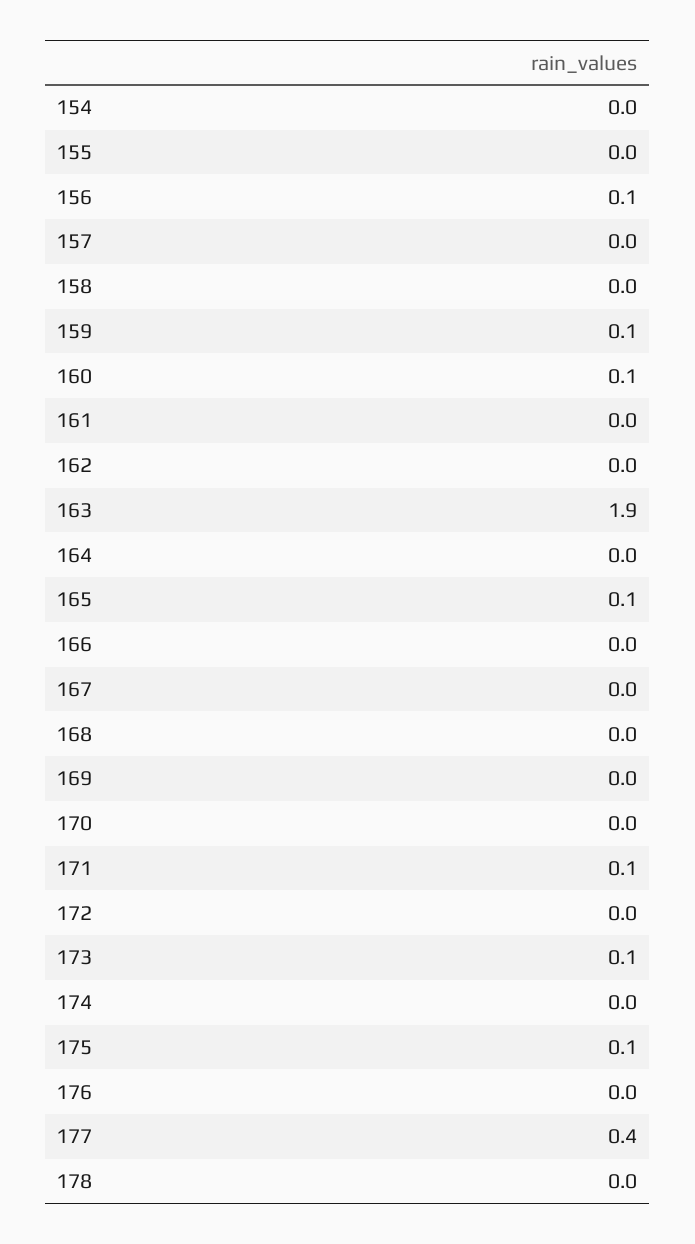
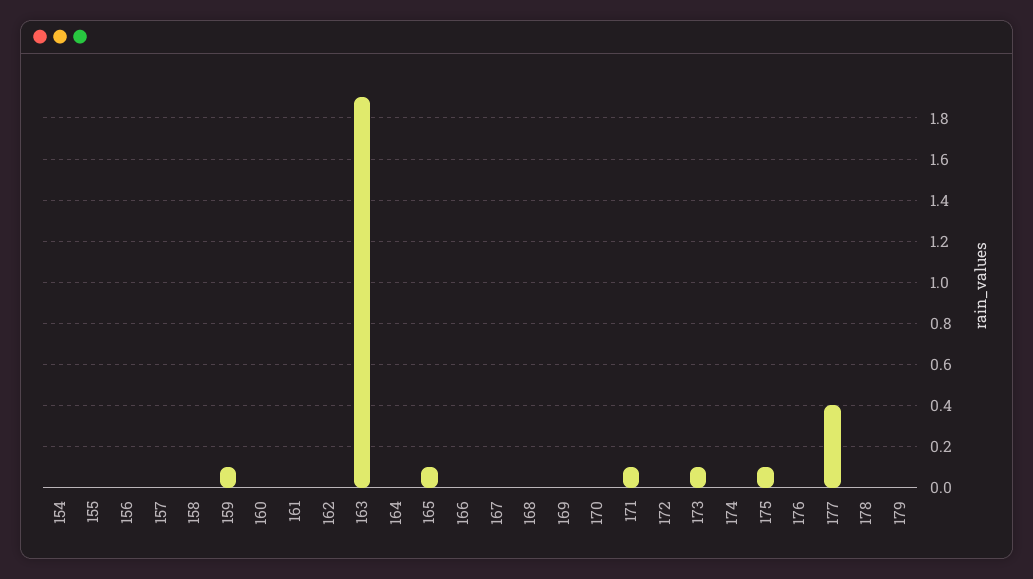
156: 0.1 -> 0
160: 0.1 -> 0
179: none -> 0

